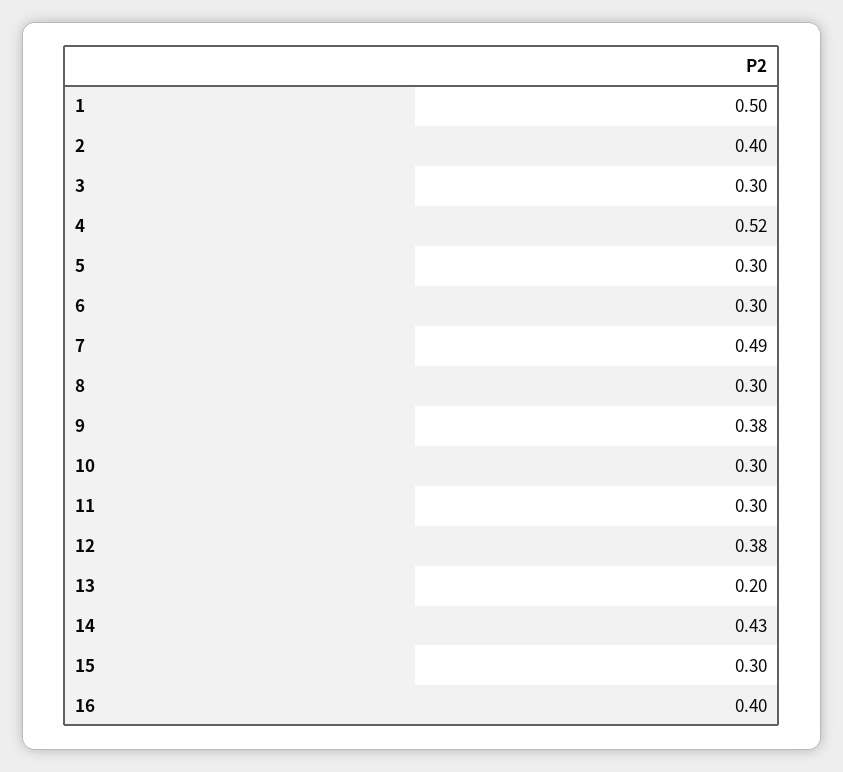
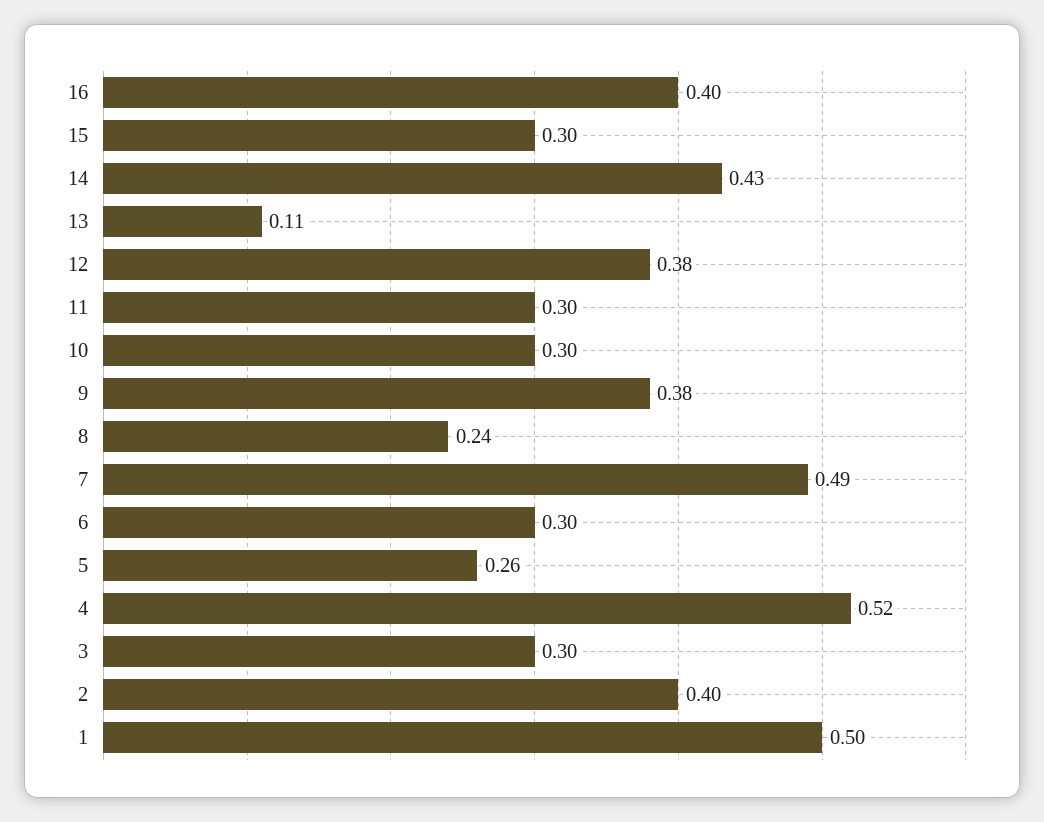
5: 0.3 -> 0.26
8: 0.3 -> 0.24
13: 0.2 -> 0.11

